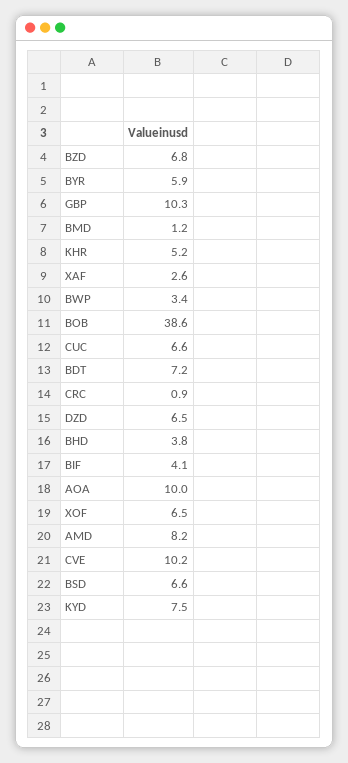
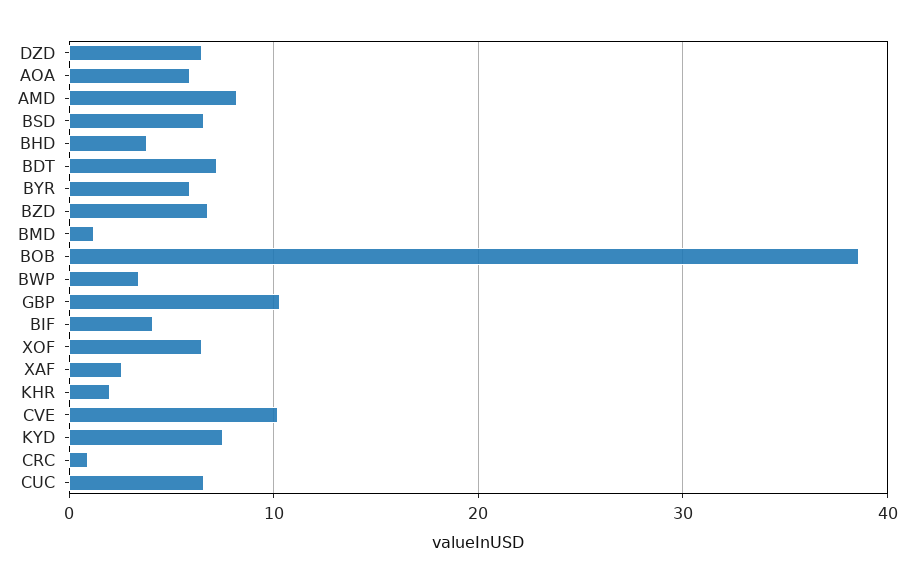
KHR: 5.2 -> 2
AOA: 10 -> 6

